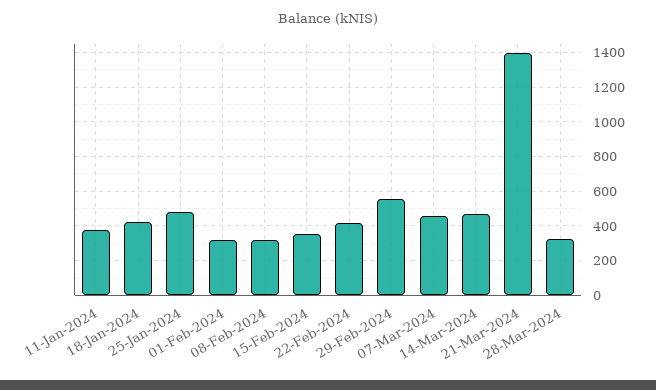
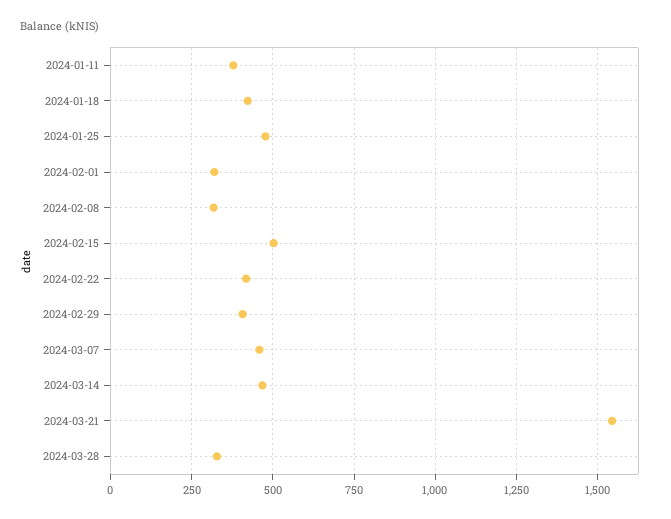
15-Feb-2024: 350 -> 500
29-Feb-2024: 550 -> 400
21-Mar-2024: 1400 -> 1550

